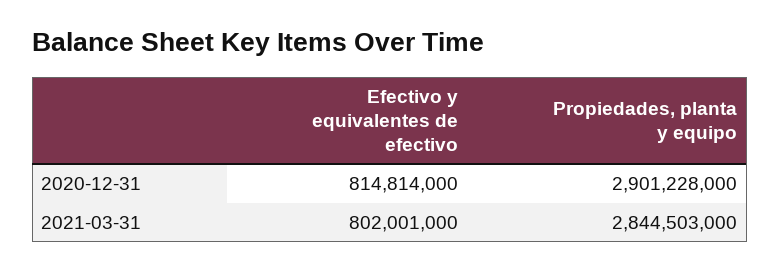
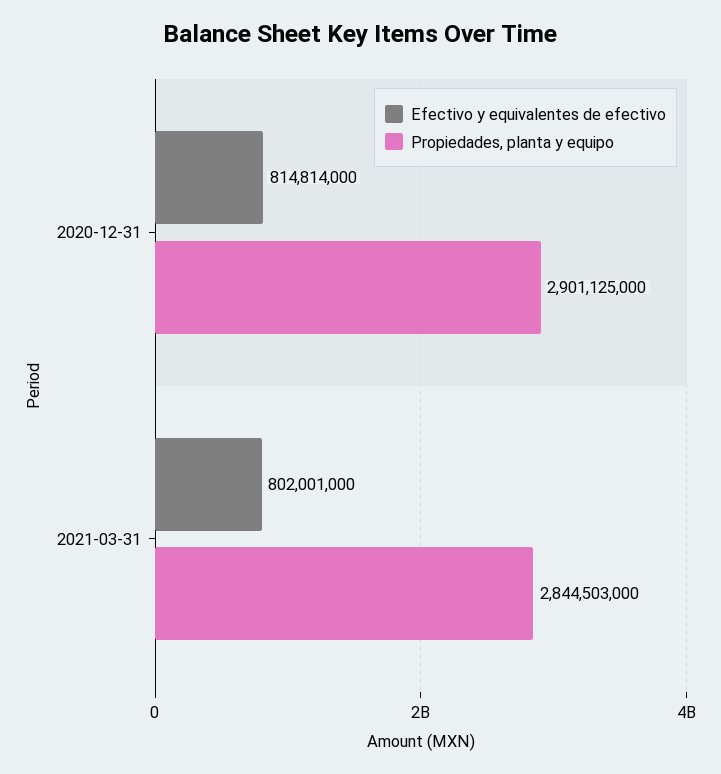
Propiedades, planta y equipo, 2020-12-31: 2901228000 -> 2901125000

